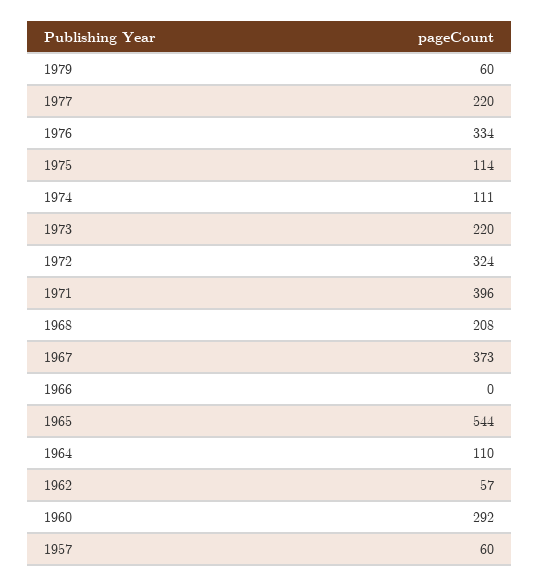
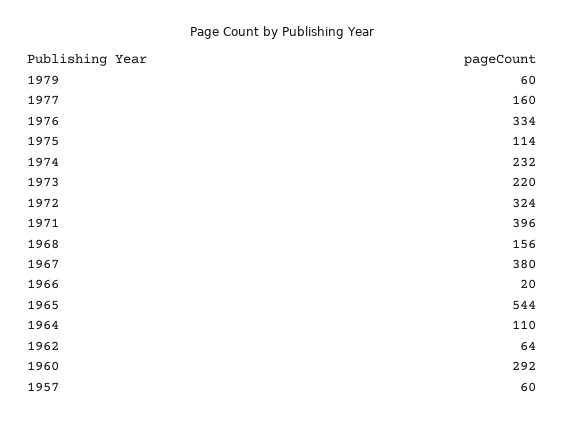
1977: 220 -> 160
1974: 111 -> 232
1968: 208 -> 156
1967: 373 -> 380
1966: 0 -> 20
1962: 57 -> 64

